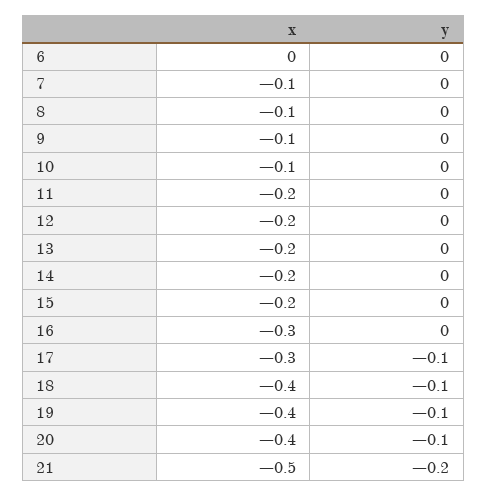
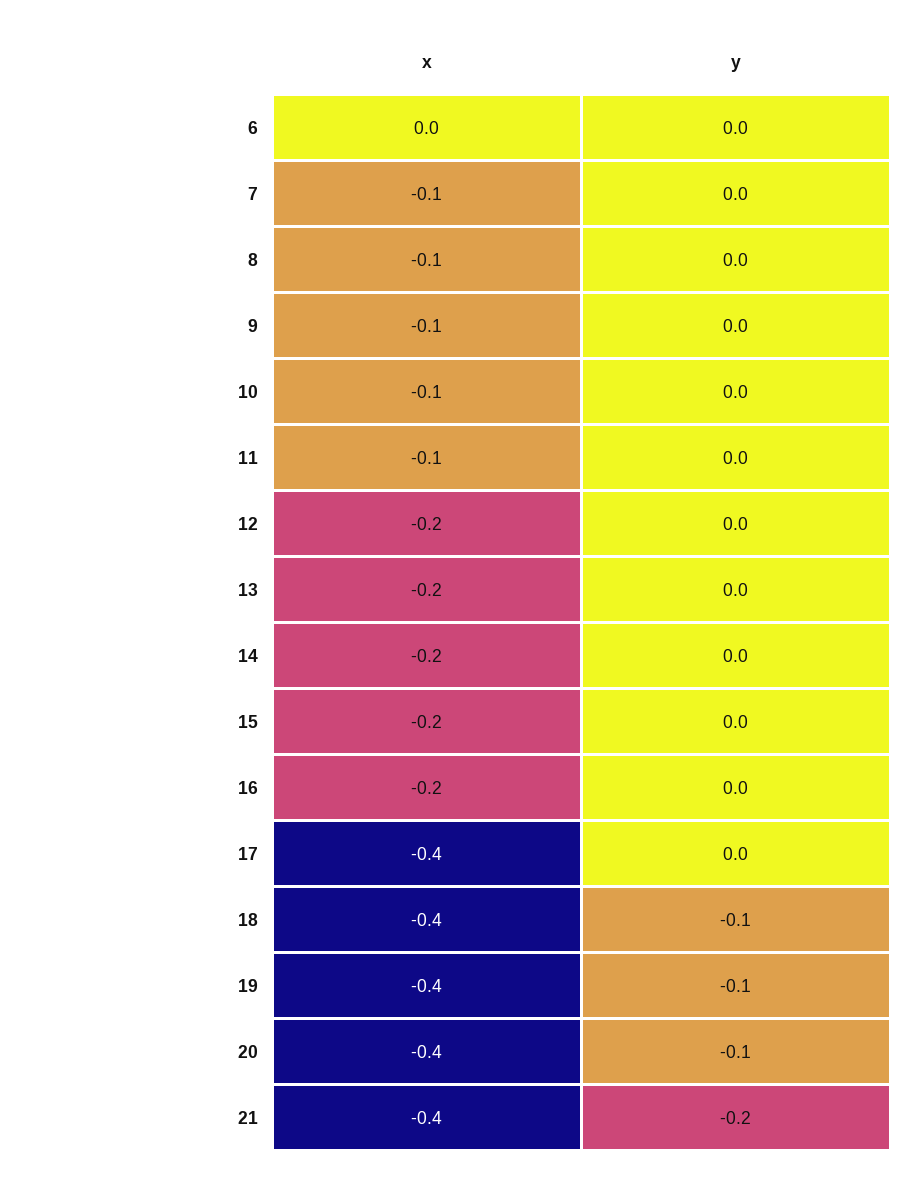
x, 11: -0.2 -> -0.1
x, 16: -0.3 -> -0.2
x, 17: -0.3 -> -0.4
y, 17: -0.1 -> 0
x, 21: -0.5 -> -0.4

